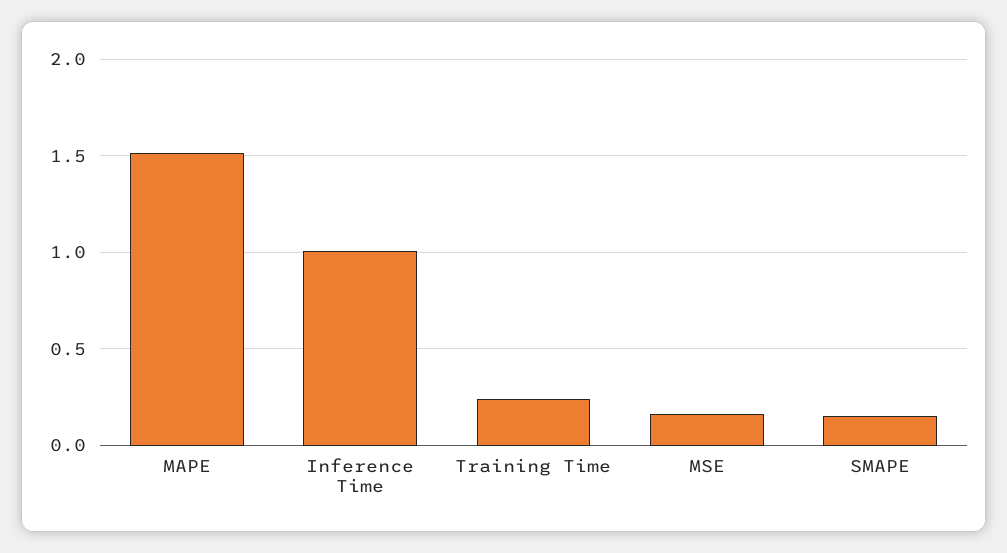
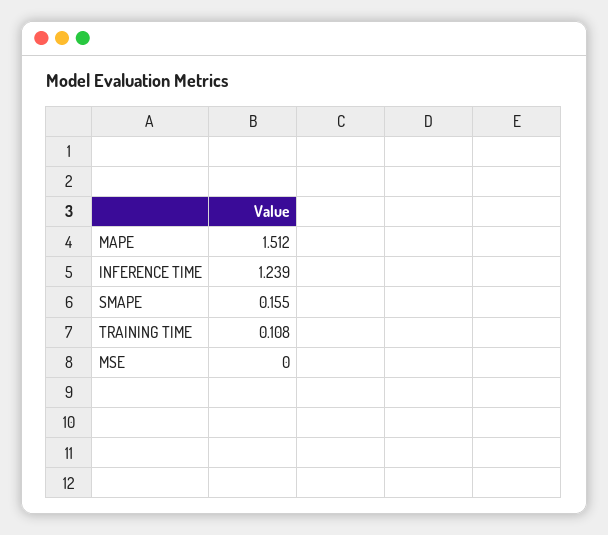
Inference Time: 1 -> 1.239
Training Time: 0.25 -> 0.108
MSE: 0.15 -> 0

